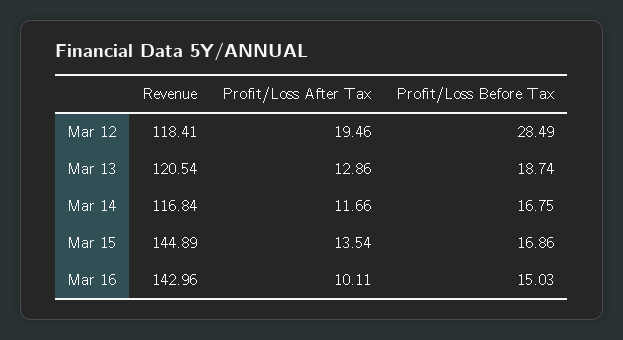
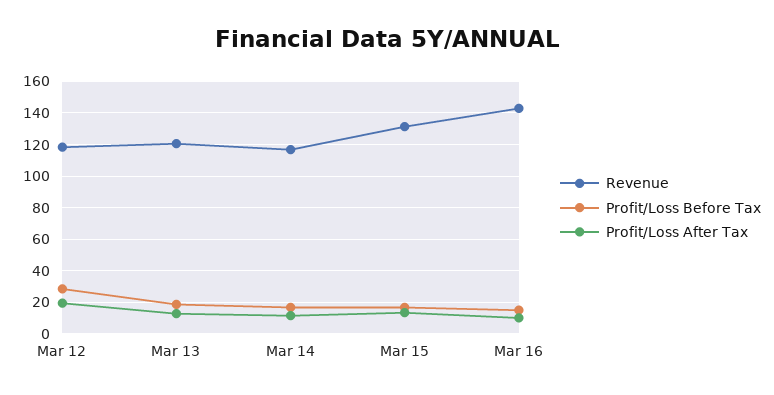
Revenue, Mar 15: 144.89 -> 130

